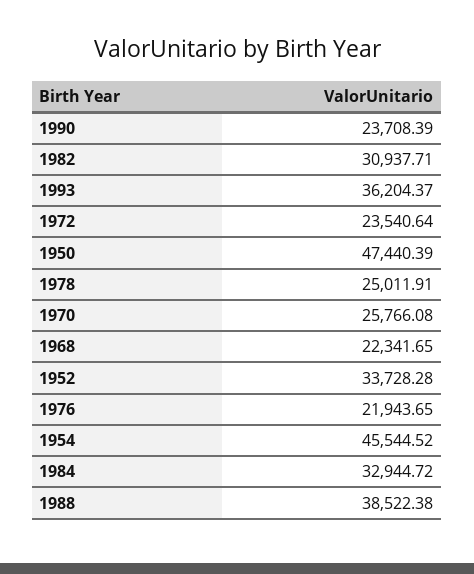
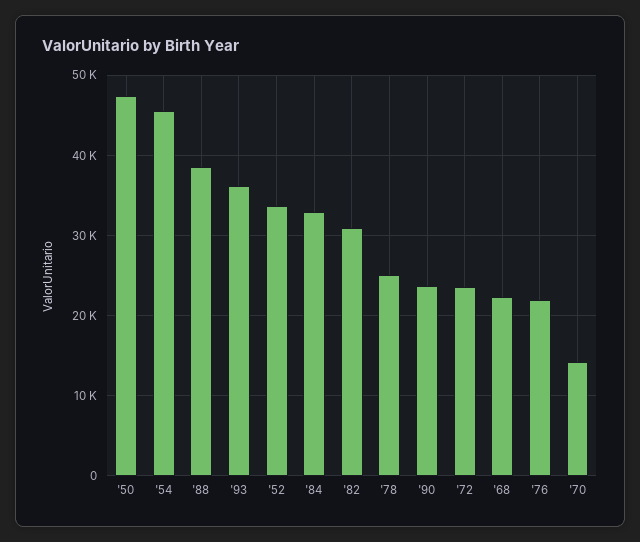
1970: 25766.08 -> 14000

